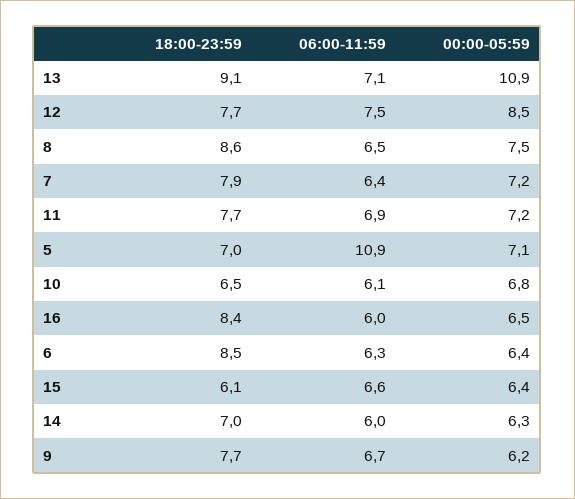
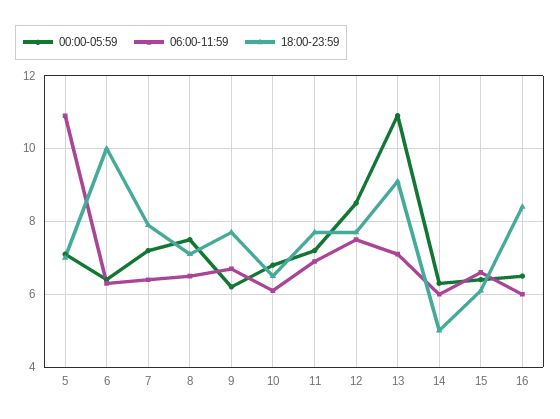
18:00-23:59, 8: 8.6 -> 7
18:00-23:59, 6: 8.5 -> 10
18:00-23:59, 14: 7 -> 5

